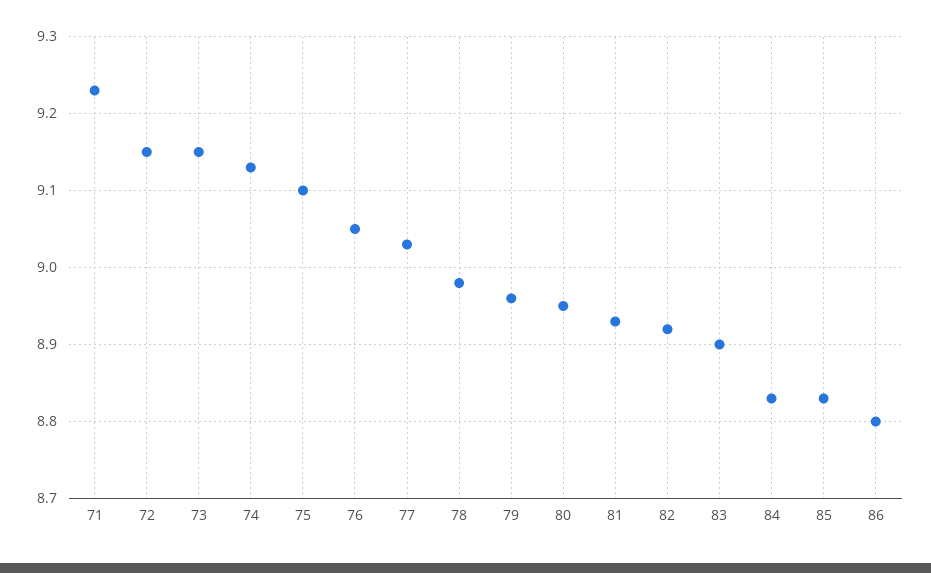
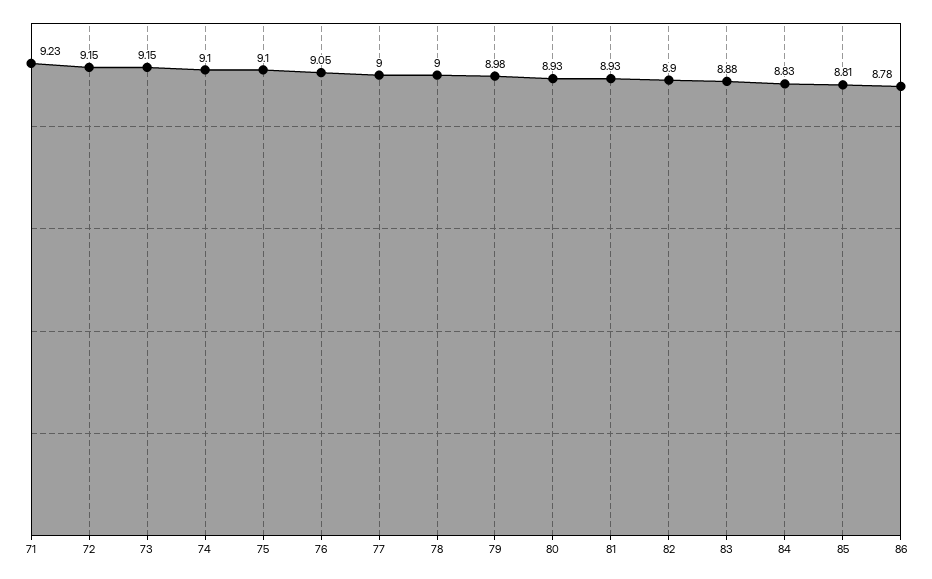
74: 9.13 -> 9.1
77: 9.03 -> 9
78: 8.98 -> 9
79: 8.96 -> 8.98
80: 8.95 -> 8.93
82: 8.92 -> 8.9
83: 8.9 -> 8.88
85: 8.83 -> 8.81
86: 8.8 -> 8.78

